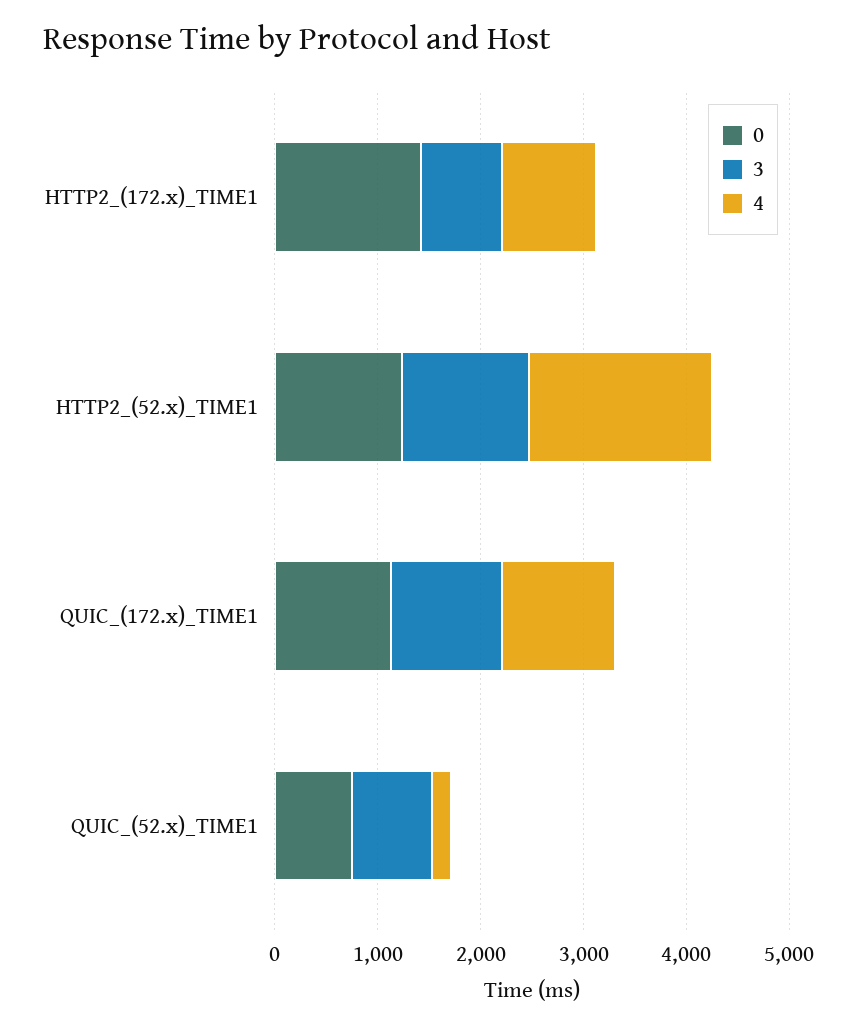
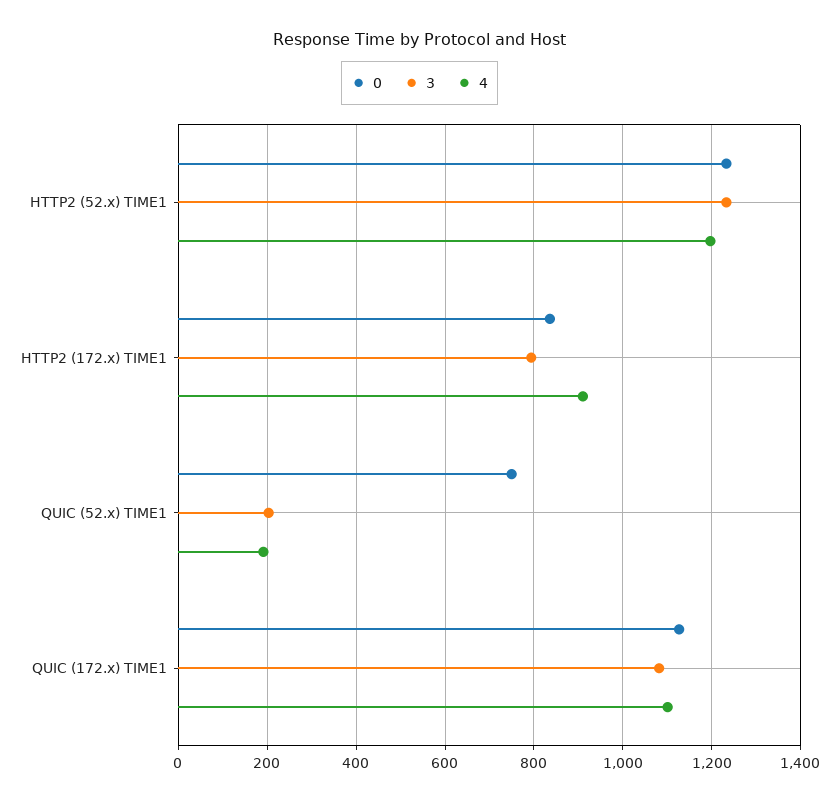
0, HTTP2_(172.x)_TIME1: 1400 -> 840
4, HTTP2_(52.x)_TIME1: 1800 -> 1200
3, QUIC_(52.x)_TIME1: 800 -> 200

